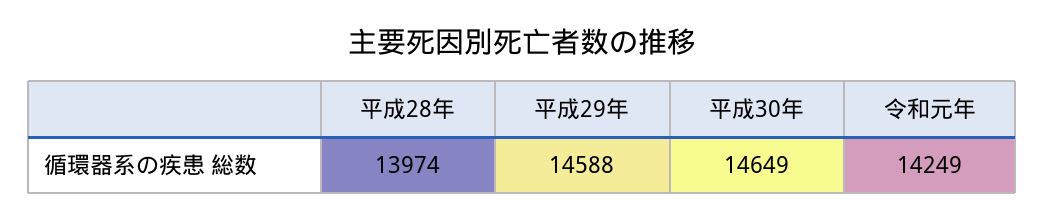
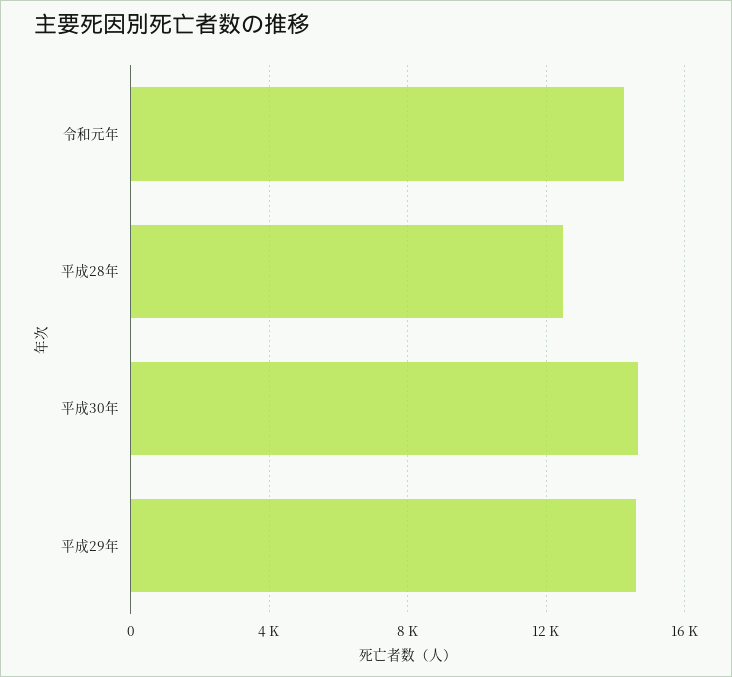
平成28年: 13974 -> 12500

